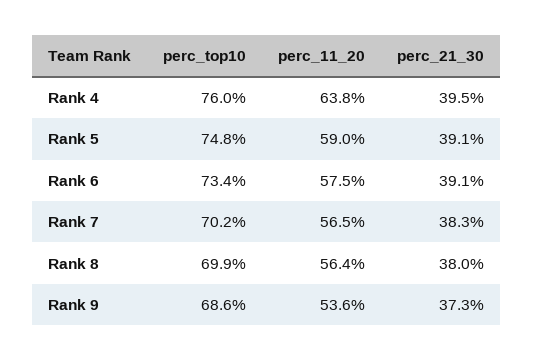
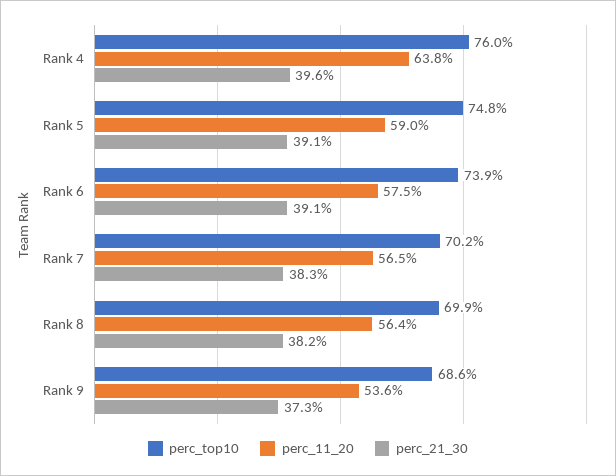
perc_21_30, Rank 4: 39.5 -> 39.6
perc_top10, Rank 6: 73.4 -> 73.9
perc_21_30, Rank 8: 38 -> 38.2

